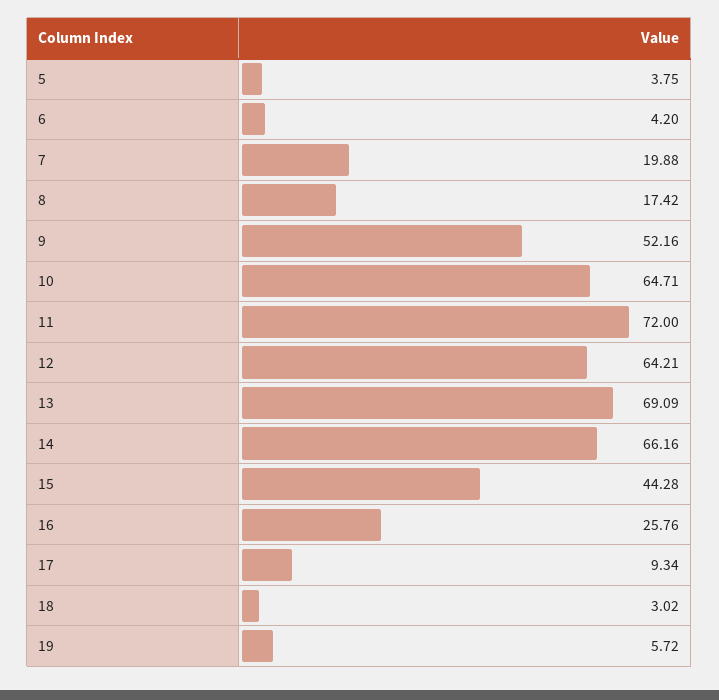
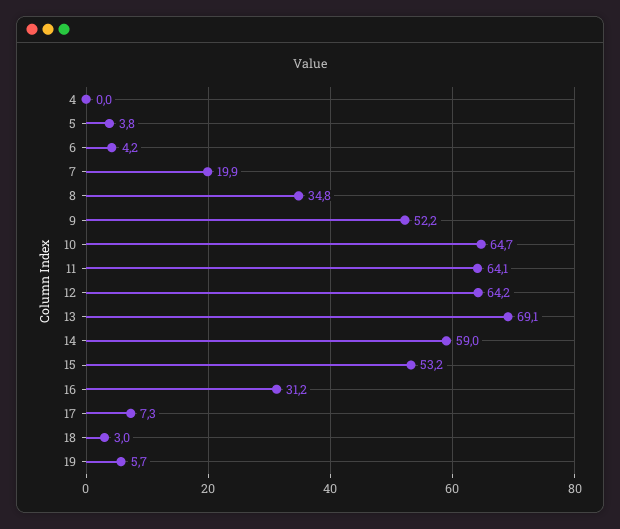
8: 17.42 -> 34.8
11: 72 -> 64.1
14: 66.16 -> 59
15: 44.28 -> 53.2
16: 25.76 -> 31.2
17: 9.34 -> 7.3
4: none -> 0

